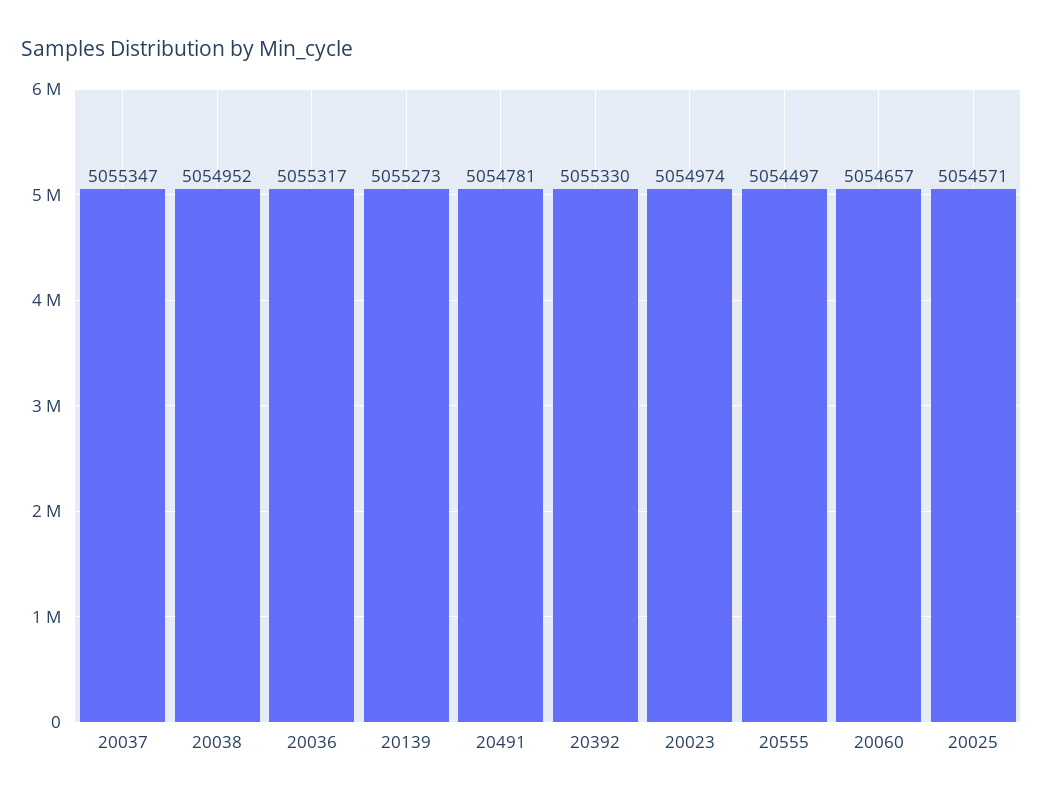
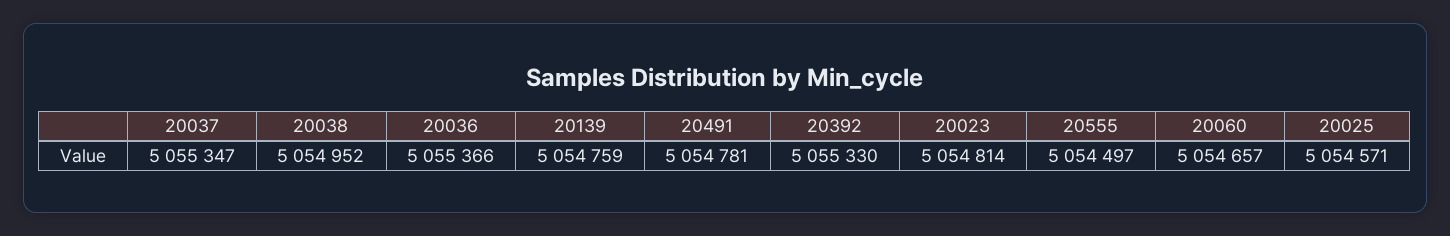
20036: 5055317 -> 5055366
20139: 5055273 -> 5054759
20023: 5054974 -> 5054814

